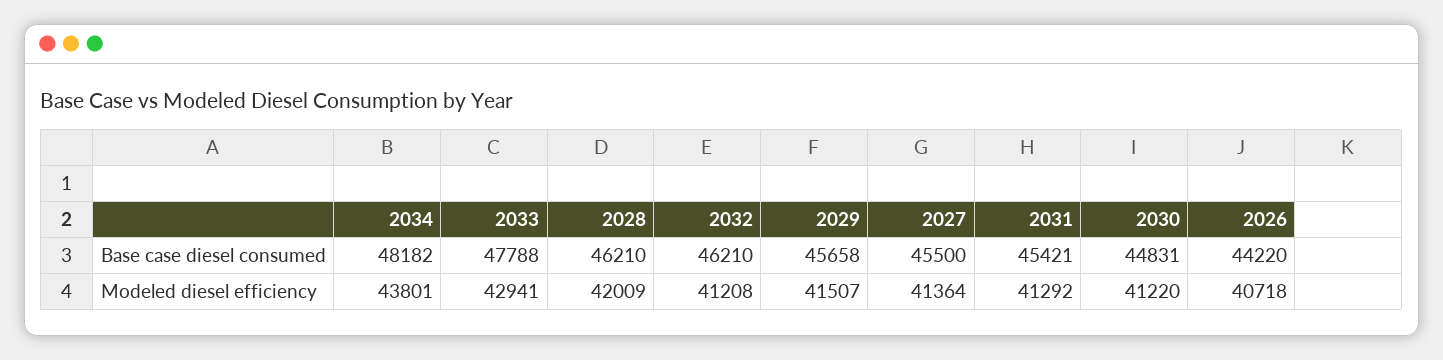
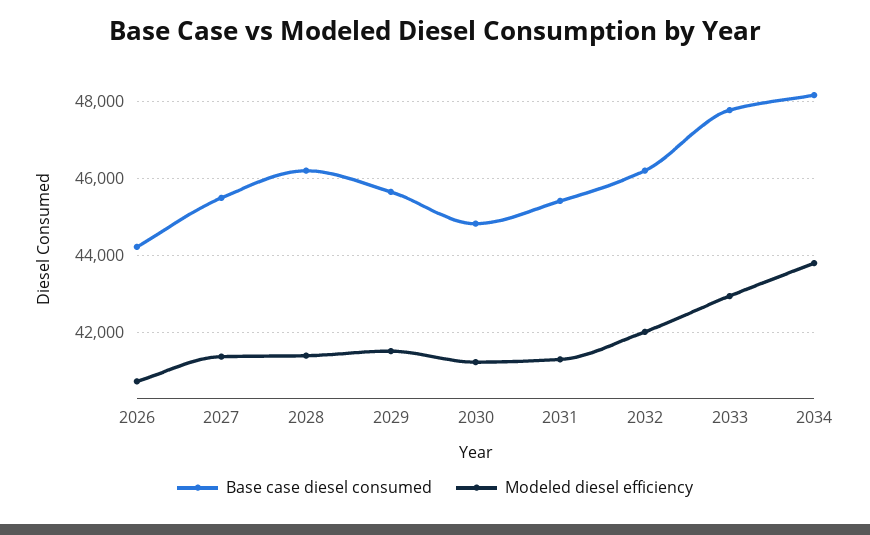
Modeled diesel efficiency, 2028: 42009 -> 41400
Modeled diesel efficiency, 2032: 41208 -> 42000

